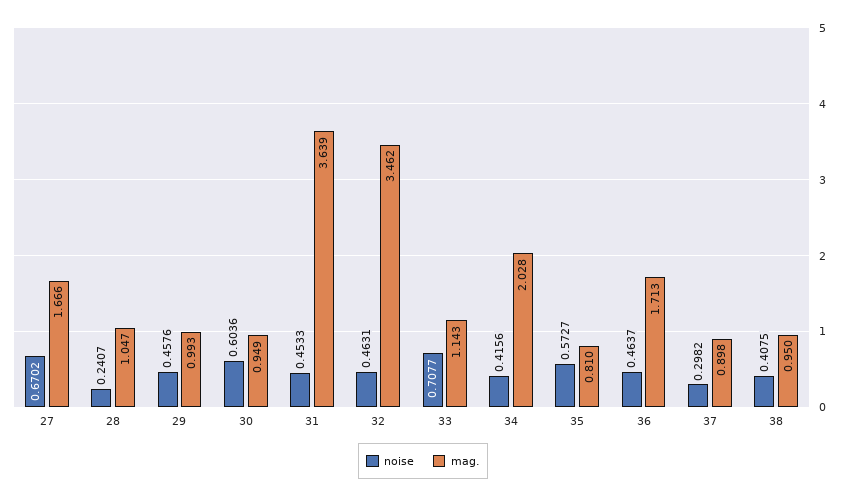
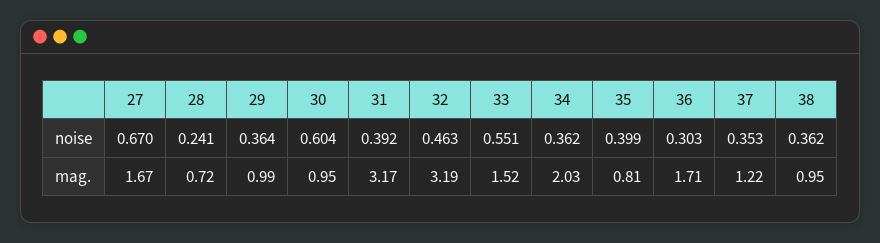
mag., 28: 1.047 -> 0.72
noise, 29: 0.4576 -> 0.364
noise, 31: 0.4533 -> 0.392
mag., 31: 3.639 -> 3.17
mag., 32: 3.462 -> 3.19
noise, 33: 0.7077 -> 0.551
mag., 33: 1.143 -> 1.52
noise, 34: 0.4156 -> 0.362
noise, 35: 0.5727 -> 0.399
noise, 36: 0.4637 -> 0.303
noise, 37: 0.2982 -> 0.353
mag., 37: 0.898 -> 1.22
noise, 38: 0.4075 -> 0.362

